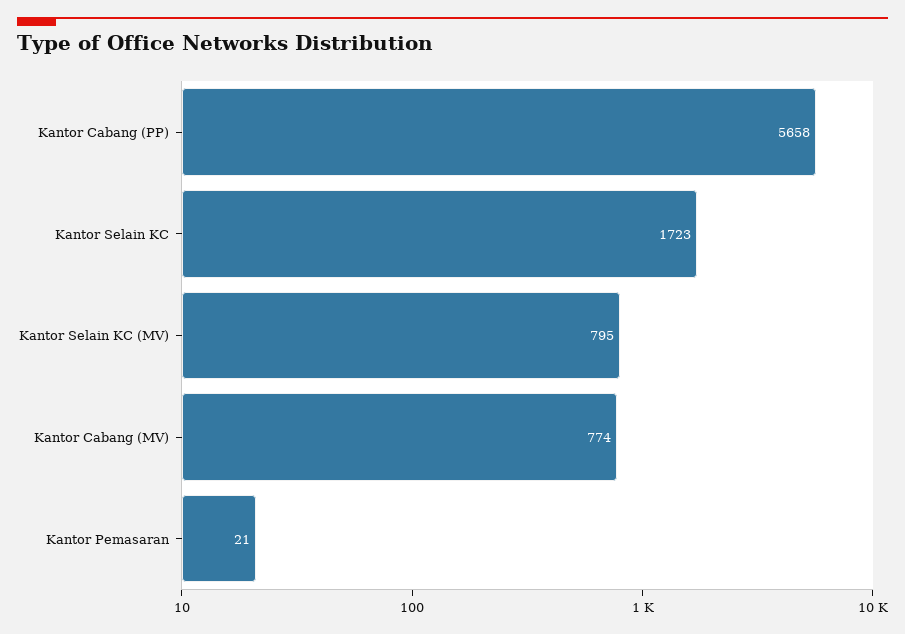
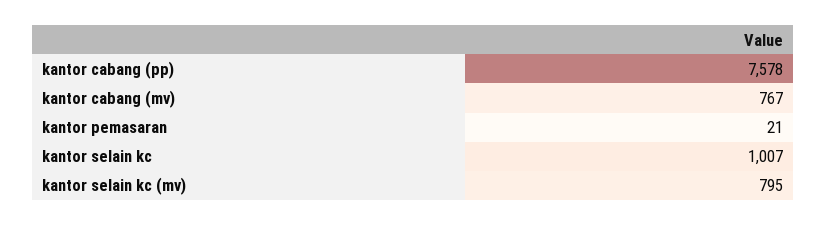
Kantor Cabang (PP): 5658 -> 7578
Kantor Selain KC: 1723 -> 1007
Kantor Cabang (MV): 774 -> 767

